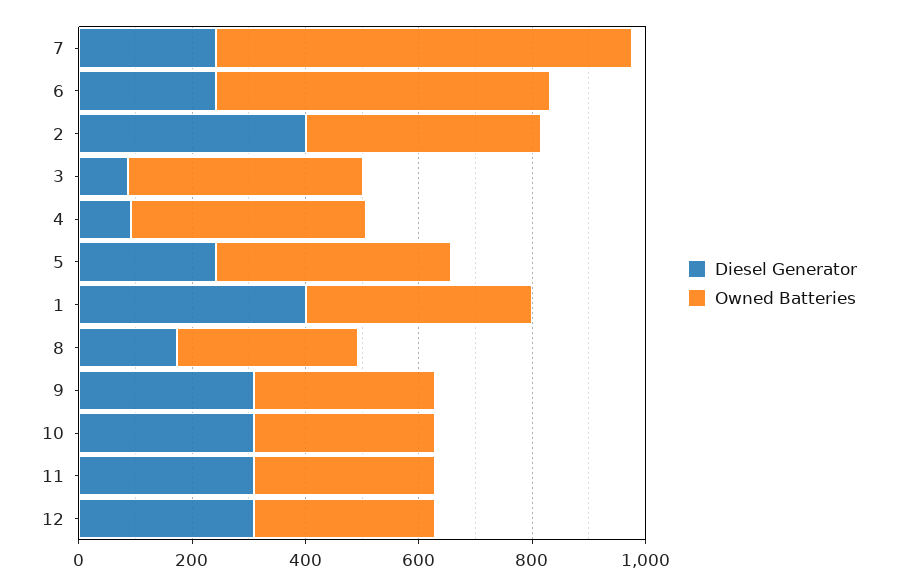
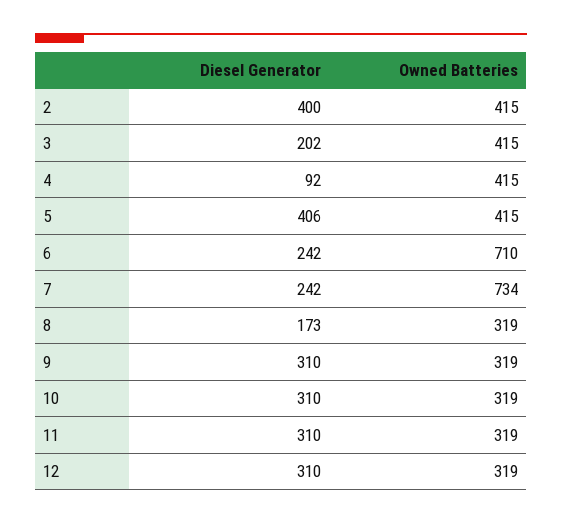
Owned Batteries, 6: 600 -> 710
Diesel Generator, 3: 100 -> 202
Diesel Generator, 5: 250 -> 406
Diesel Generator, 1: 400 -> none
Owned Batteries, 1: 400 -> none

